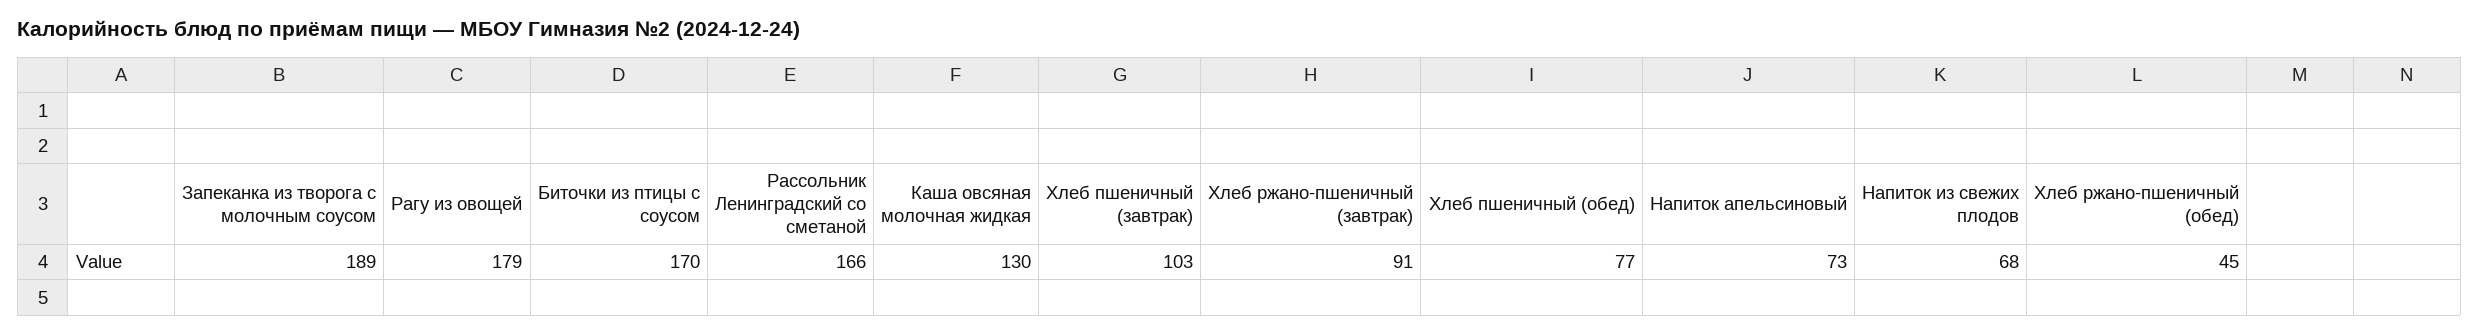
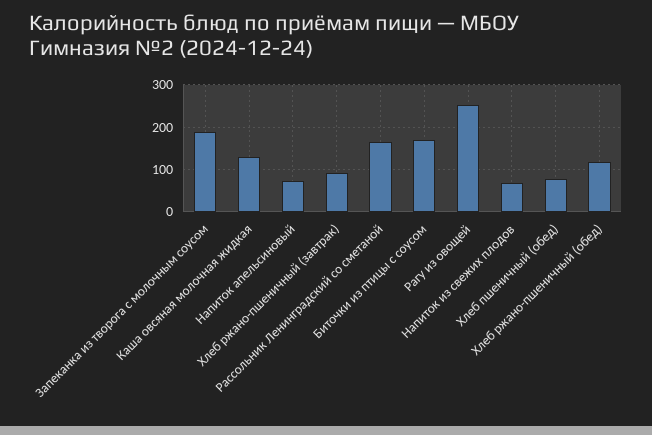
Рагу из овощей: 179 -> 260
Хлеб пшеничный (завтрак): 103 -> none
Хлеб ржано-пшеничный (обед): 45 -> 120

